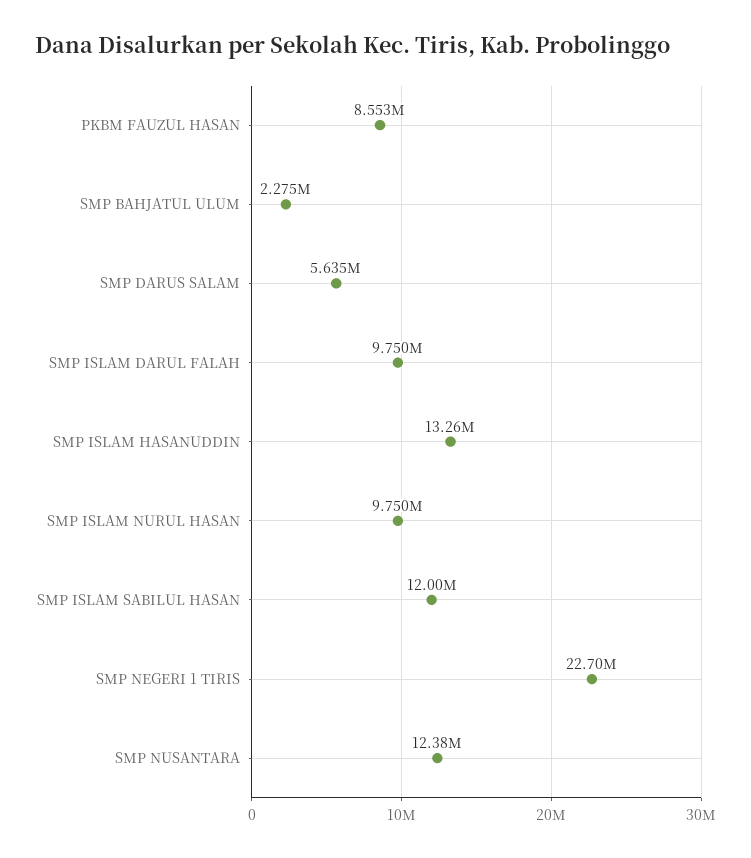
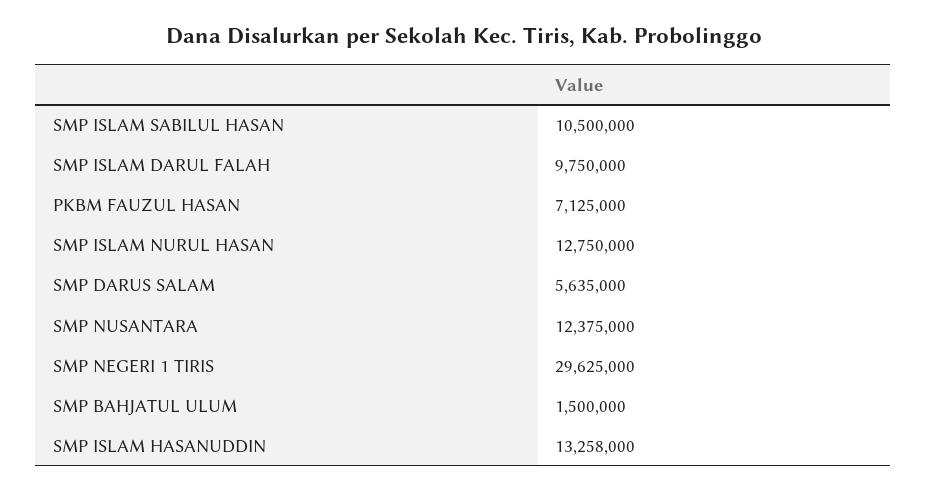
PKBM FAUZUL HASAN: 8553000 -> 7125000
SMP BAHJATUL ULUM: 2275000 -> 1500000
SMP ISLAM NURUL HASAN: 9750000 -> 12750000
SMP ISLAM SABILUL HASAN: 12000000 -> 10500000
SMP NEGERI 1 TIRIS: 22700000 -> 29625000

